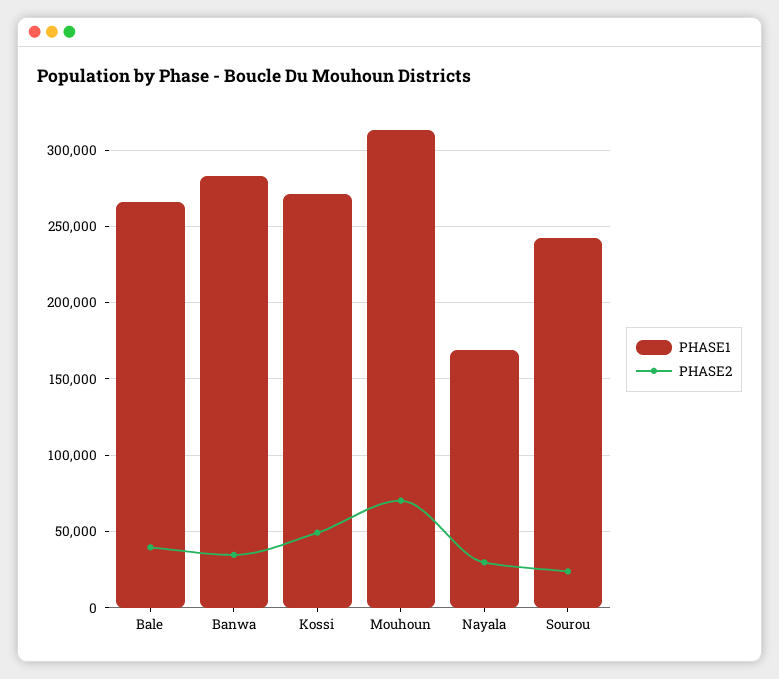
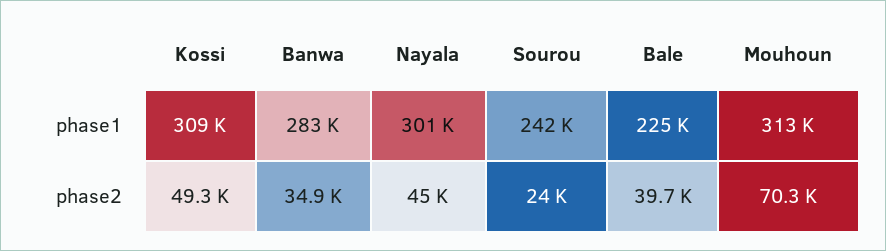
PHASE1, Bale: 265000 -> 225000
PHASE1, Kossi: 270000 -> 309000
PHASE1, Nayala: 170000 -> 301000
PHASE2, Nayala: 30000 -> 45000

